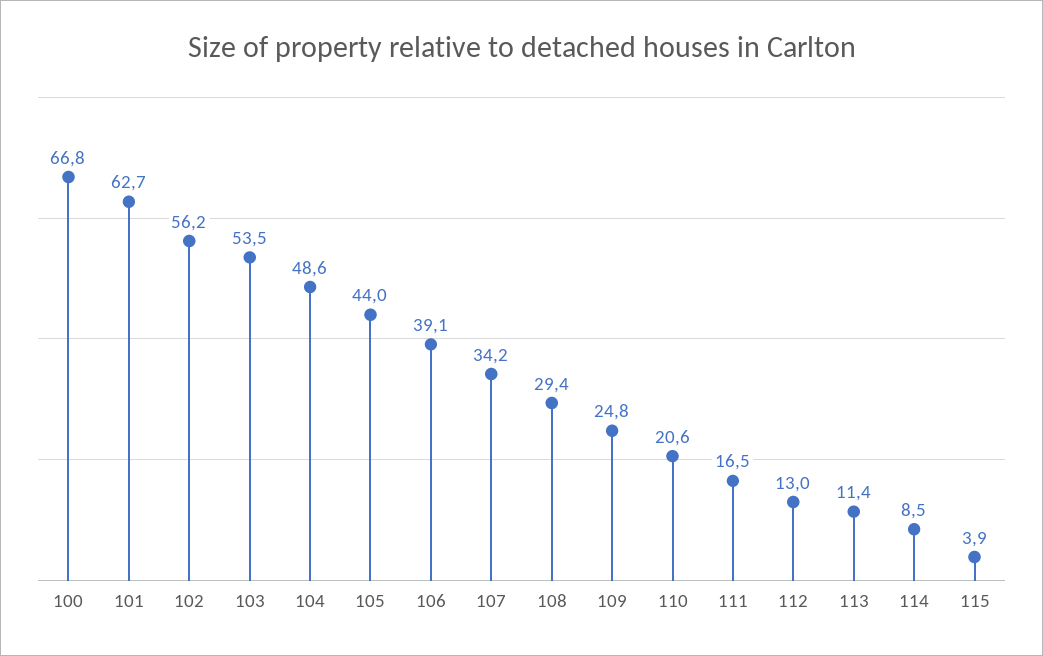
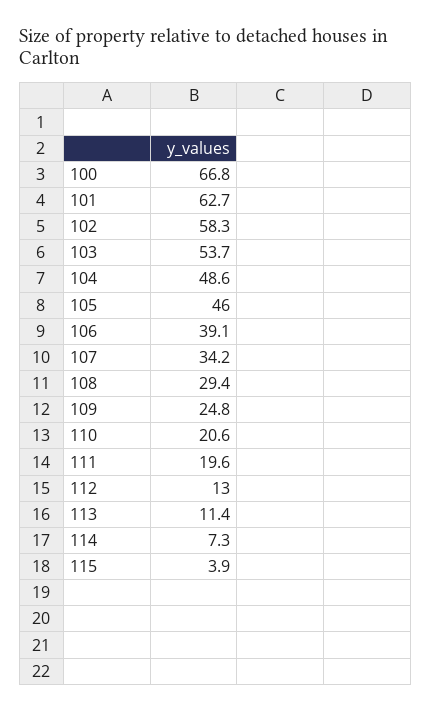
102: 56.2 -> 58.3
103: 53.5 -> 53.7
105: 44 -> 46
111: 16.5 -> 19.6
114: 8.5 -> 7.3

